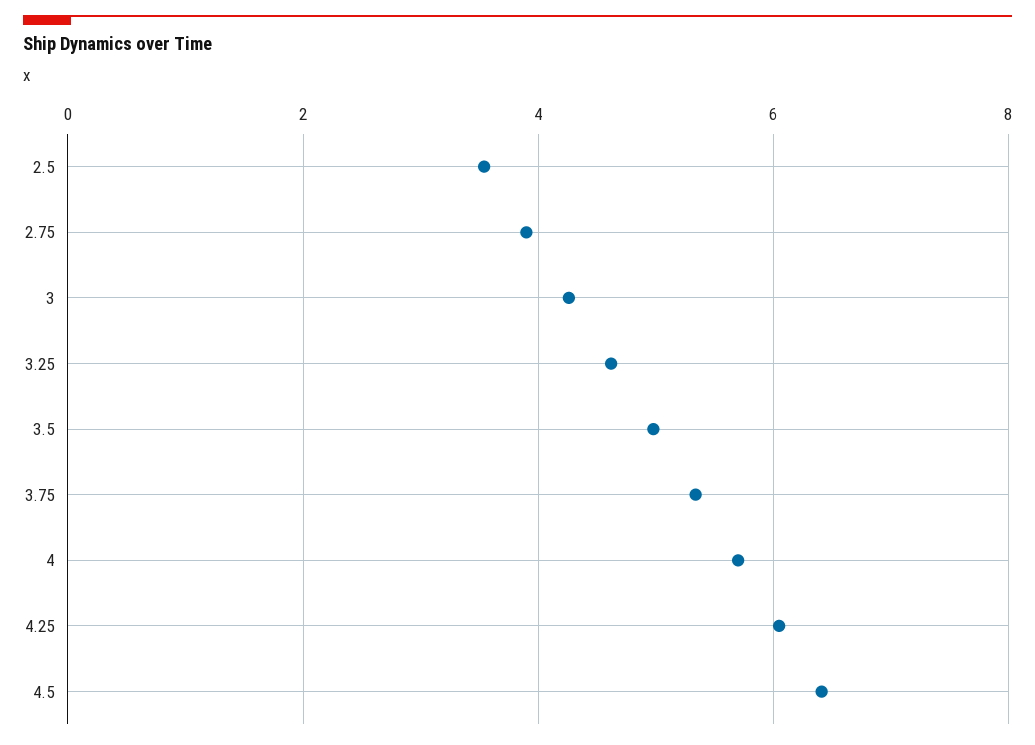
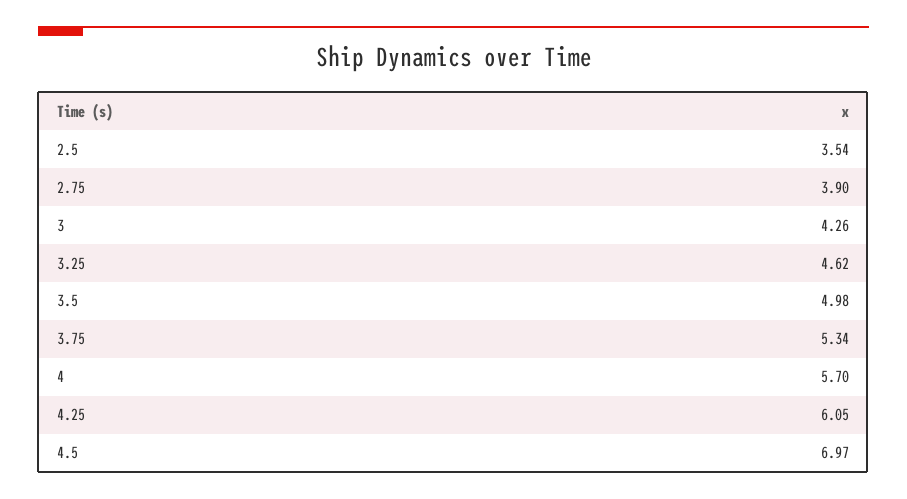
4.5: 6.4 -> 6.97

